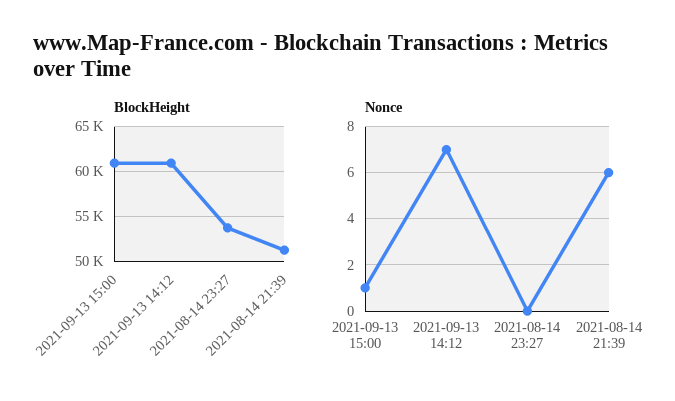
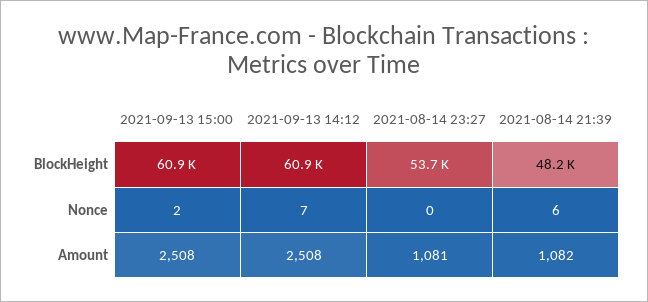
BlockHeight, 2021-08-14 21:39: 51000 -> 48200
Nonce, 2021-09-13 15:00: 1 -> 2
Amount, 2021-09-13 15:00: none -> 2508
Amount, 2021-09-13 14:12: none -> 2508
Amount, 2021-08-14 23:27: none -> 1081
Amount, 2021-08-14 21:39: none -> 1082

